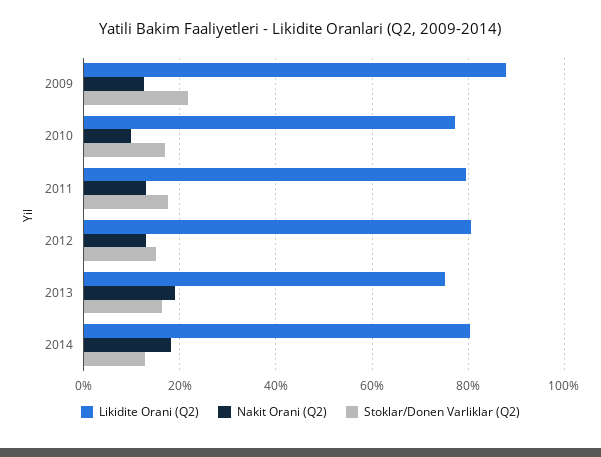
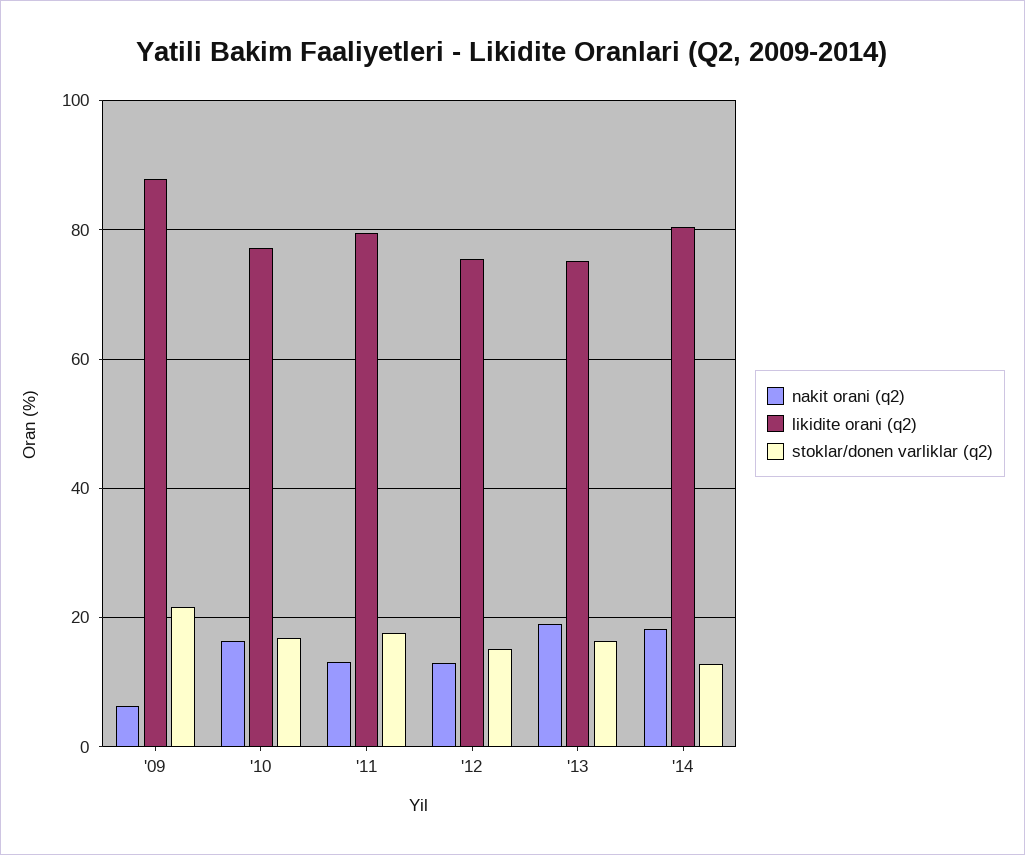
Nakit Orani (Q2), 2009: 12 -> 6
Nakit Orani (Q2), 2010: 10 -> 16
Likidite Orani (Q2), 2012: 80 -> 76

